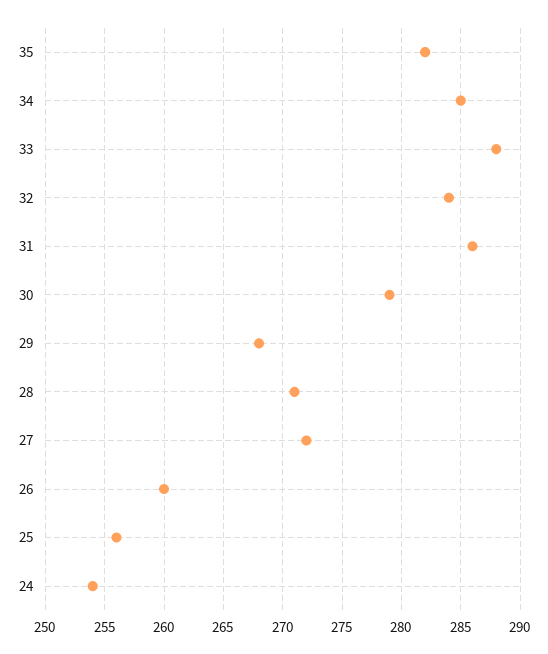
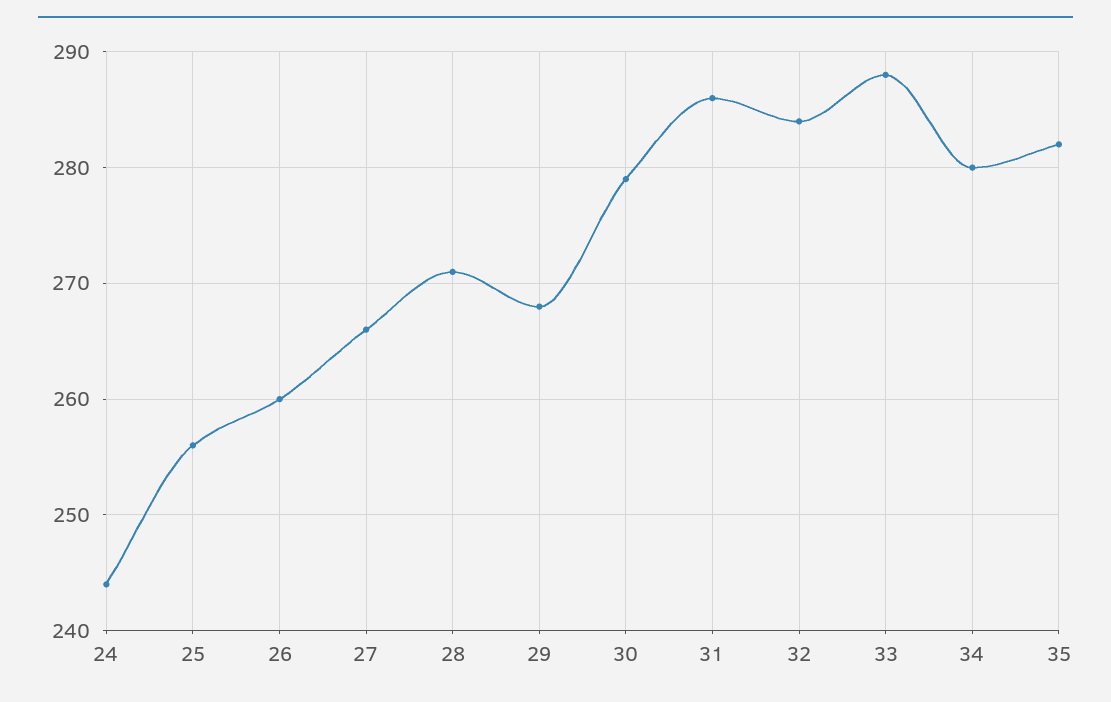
34: 285 -> 280
27: 272 -> 266
24: 254 -> 244

